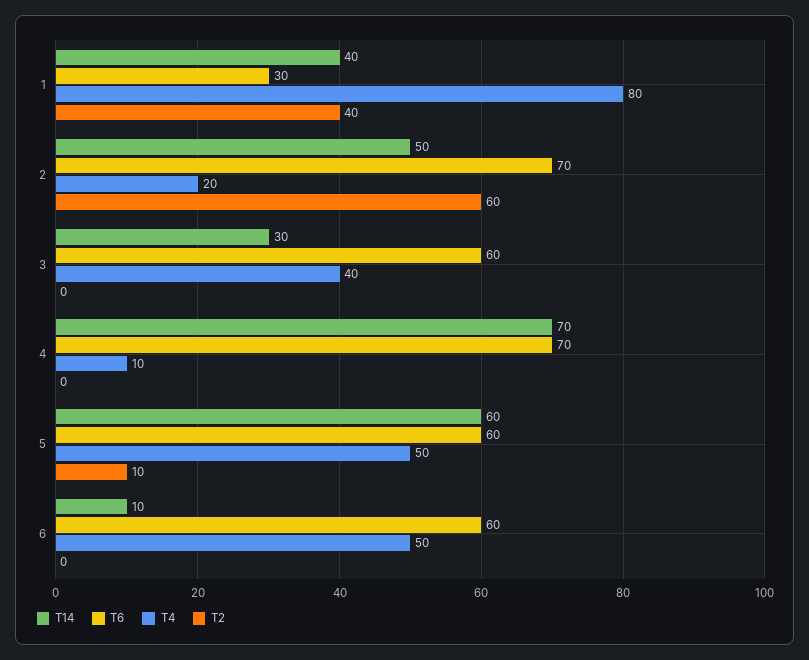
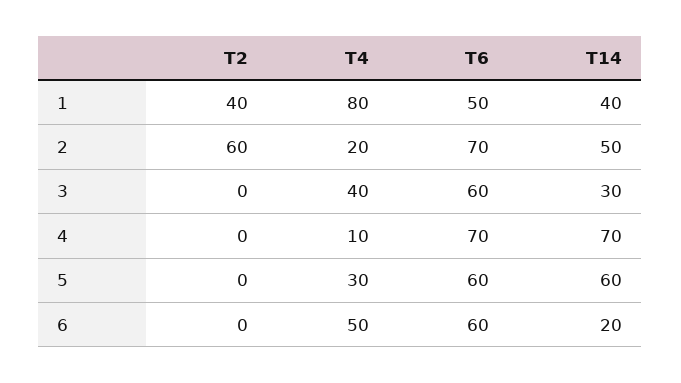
T6, 1: 30 -> 50
T4, 5: 50 -> 30
T2, 5: 10 -> 0
T14, 6: 10 -> 20

